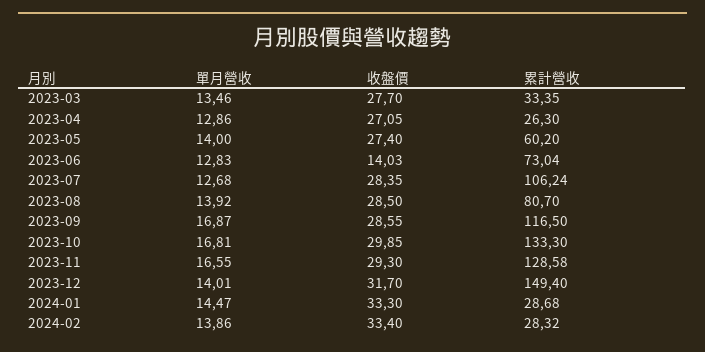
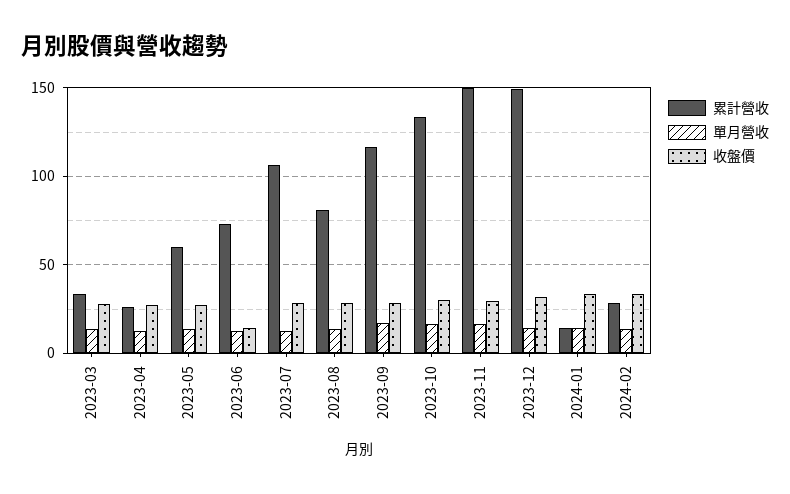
累計營收, 2023-11: 128.58 -> 150
累計營收, 2024-01: 28.68 -> 15

